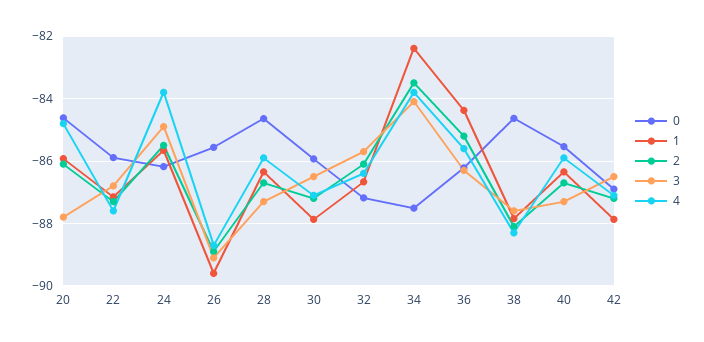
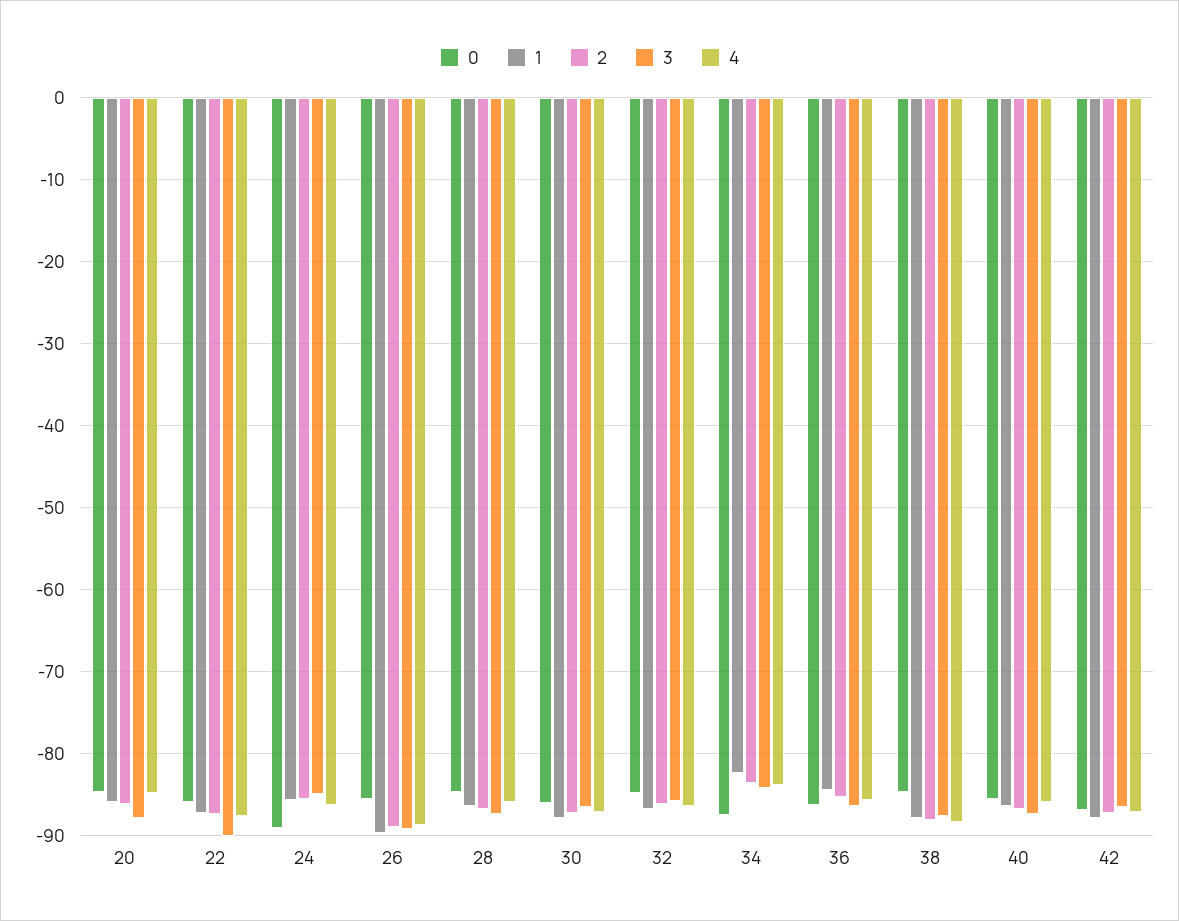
3, 22: -86.8 -> -90
0, 24: -86.2 -> -89
4, 24: -83.8 -> -86
0, 32: -87.2 -> -85

